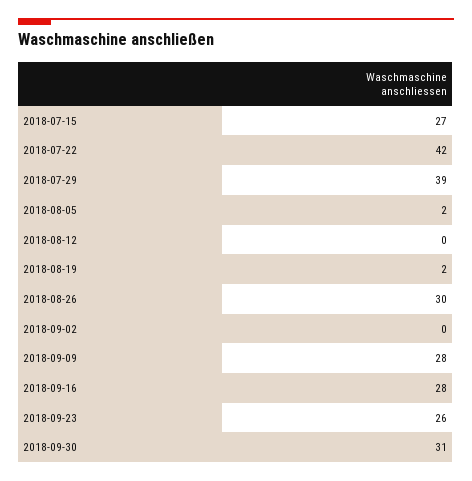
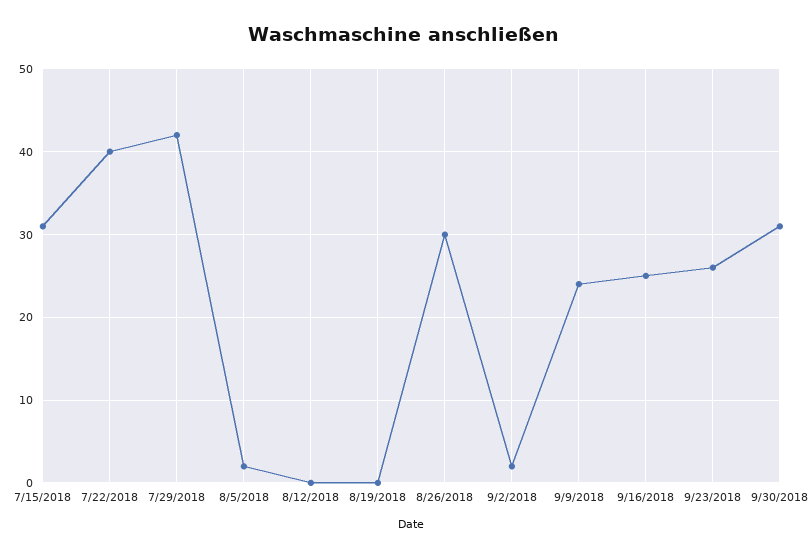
2018-07-15: 27 -> 31
2018-07-22: 42 -> 40
2018-07-29: 39 -> 42
2018-08-19: 2 -> 0
2018-09-02: 0 -> 2
2018-09-09: 28 -> 24
2018-09-16: 28 -> 25

